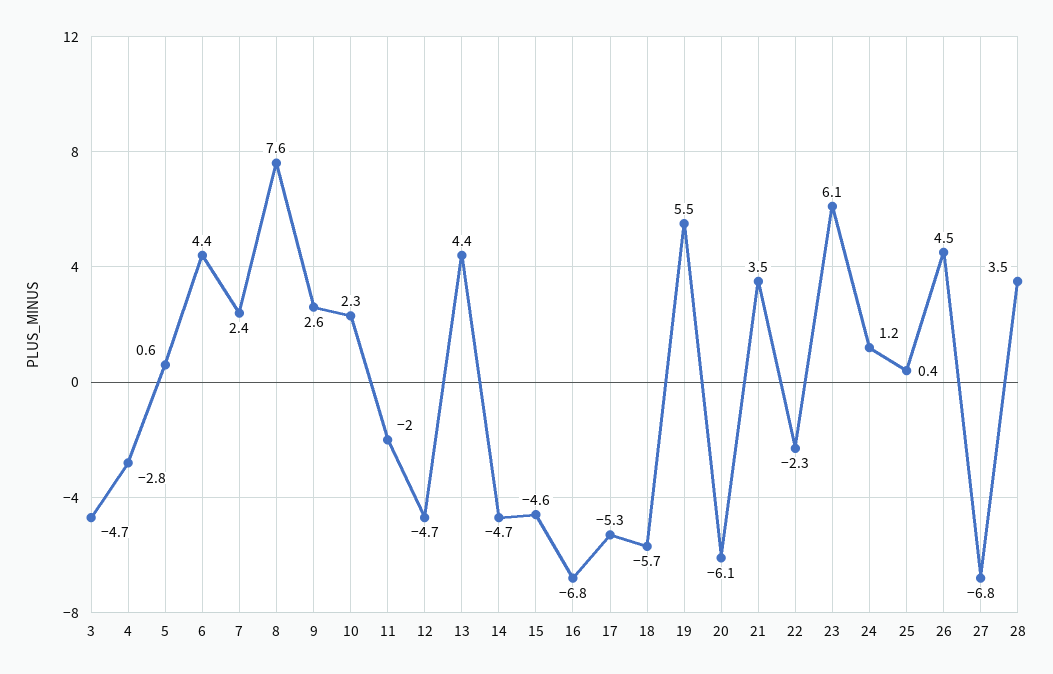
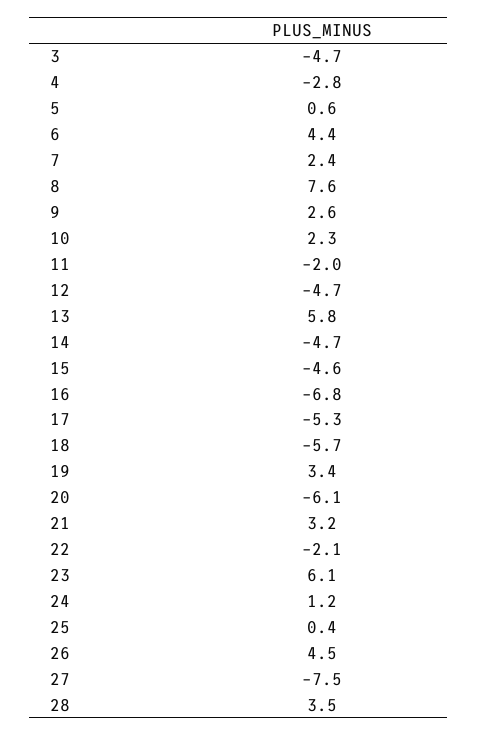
13: 4.4 -> 5.8
19: 5.5 -> 3.4
21: 3.5 -> 3.2
22: -2.3 -> -2.1
27: -6.8 -> -7.5

